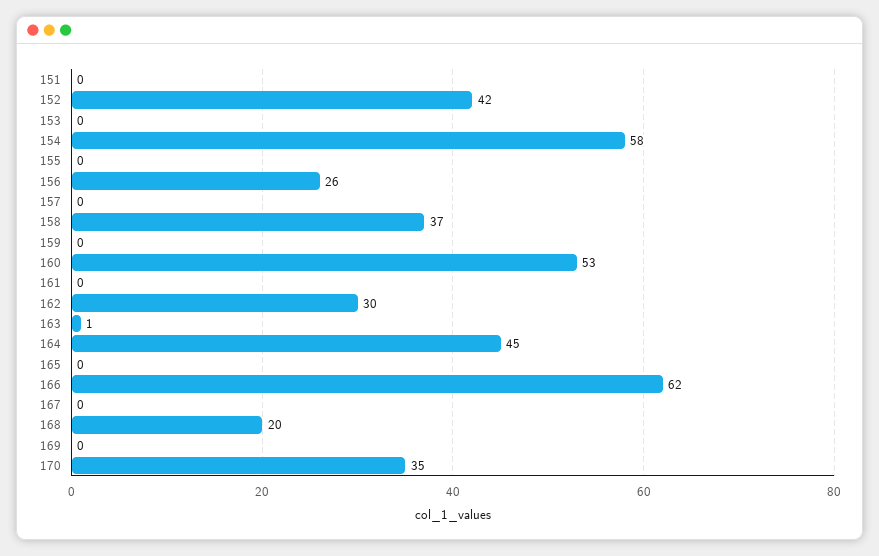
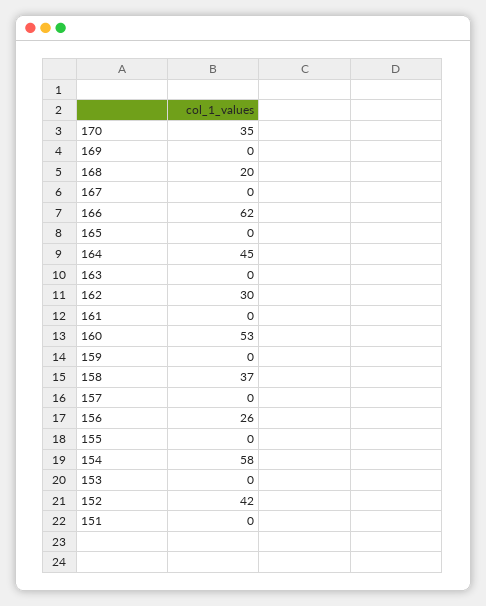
163: 1 -> 0

